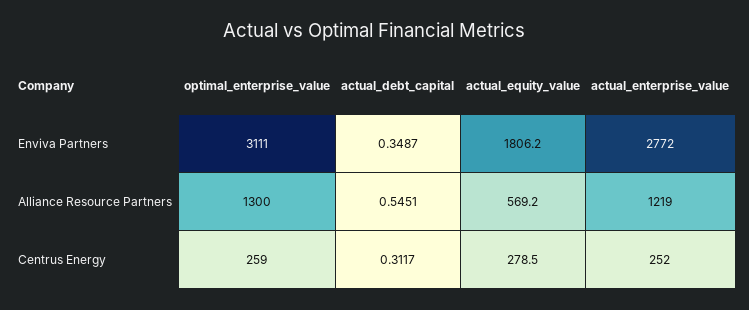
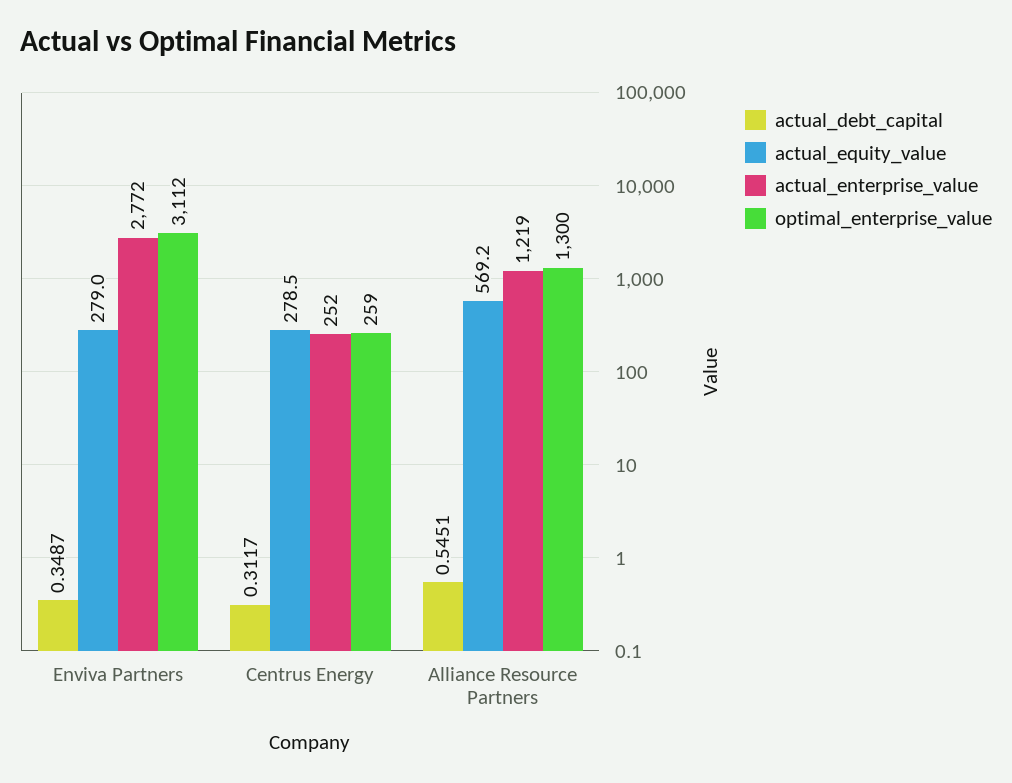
optimal_enterprise_value, Enviva Partners: 3111 -> 3112
actual_equity_value, Enviva Partners: 1806.2 -> 279

